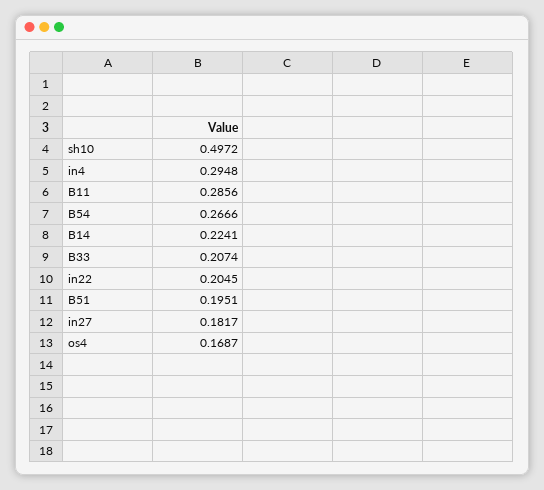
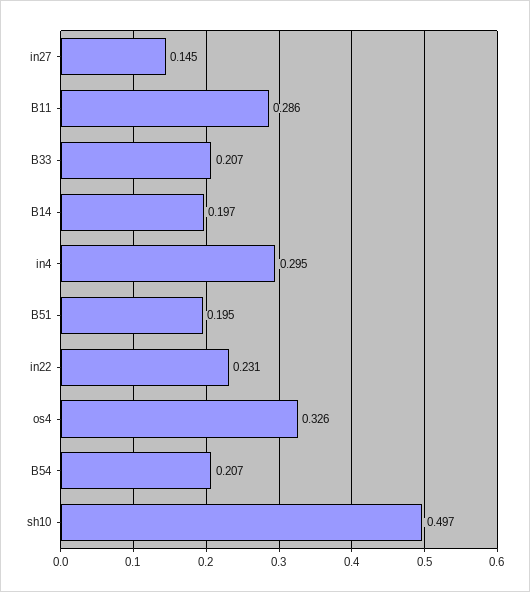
B54: 0.2666 -> 0.207
B14: 0.2241 -> 0.197
in22: 0.2045 -> 0.231
in27: 0.1817 -> 0.145
os4: 0.1687 -> 0.326

